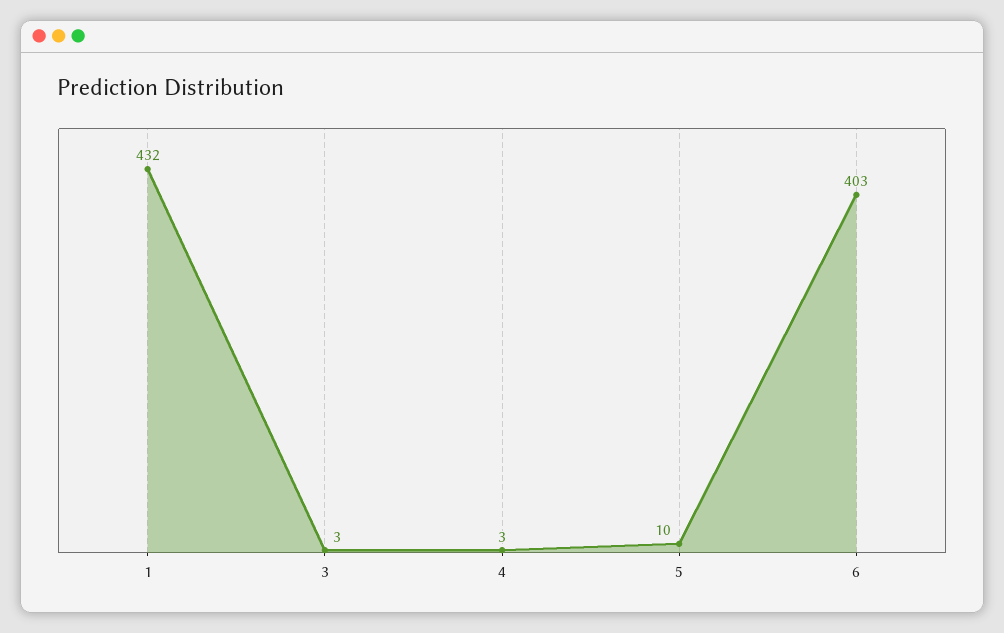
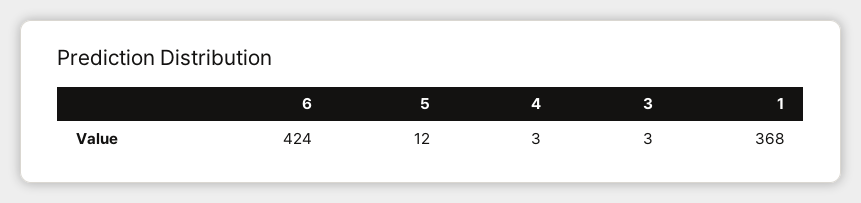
1: 432 -> 368
5: 10 -> 12
6: 403 -> 424

